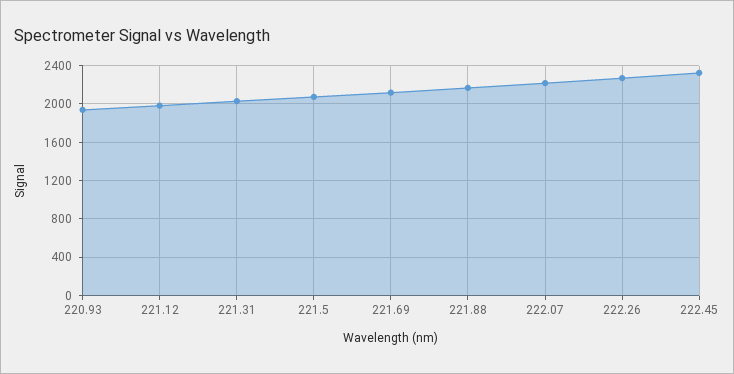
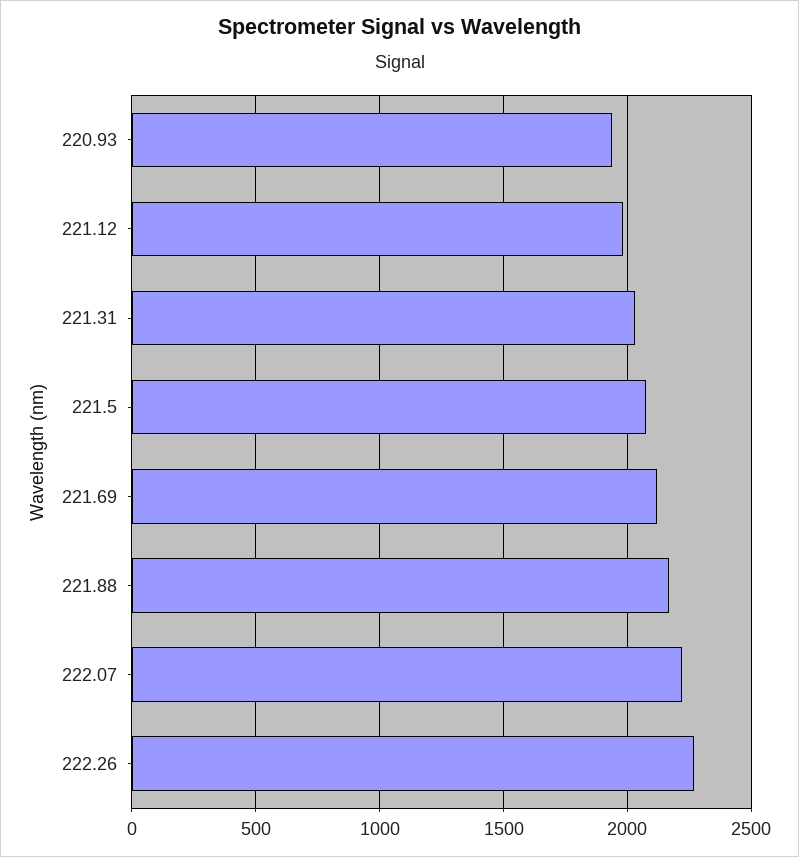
222.45: 2300 -> none

